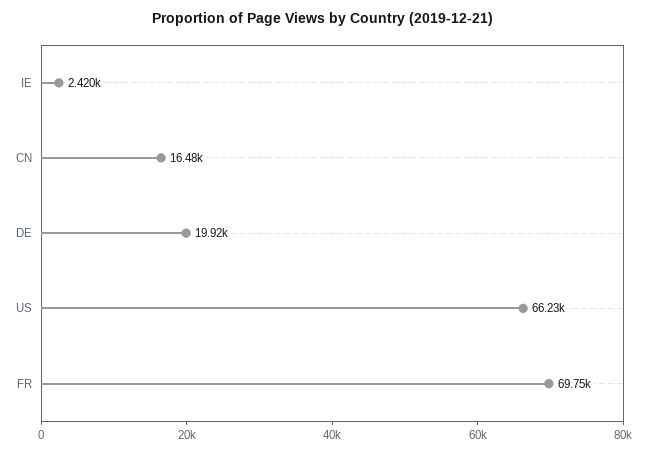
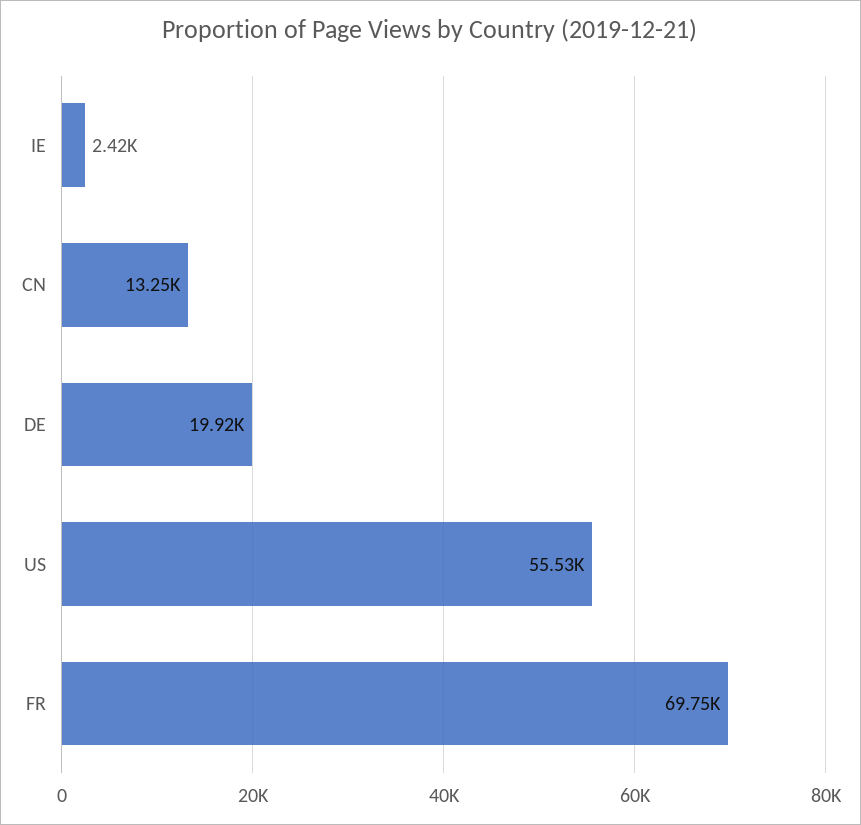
CN: 16480 -> 13250
US: 66230 -> 55530

